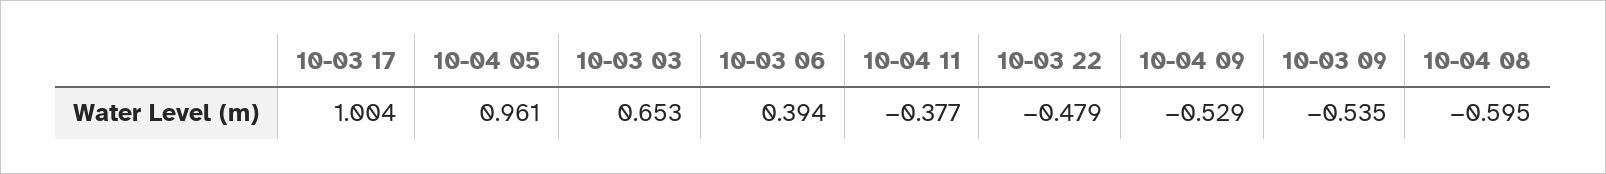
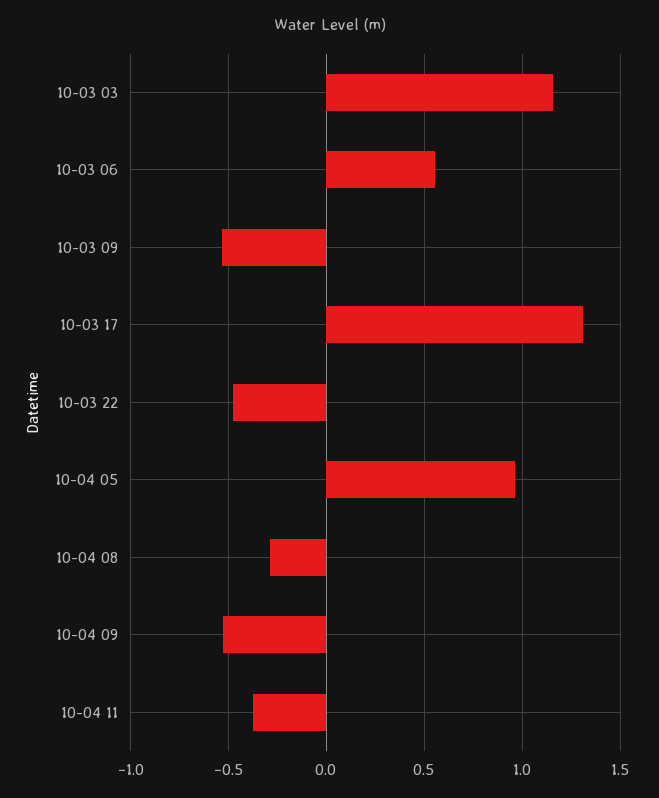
10-03 17: 1.004 -> 1.3
10-03 03: 0.653 -> 1.15
10-03 06: 0.394 -> 0.55
10-04 08: -0.595 -> -0.3

